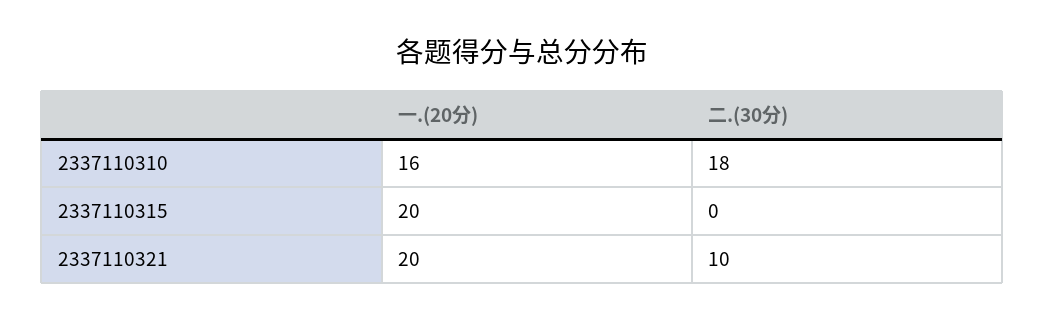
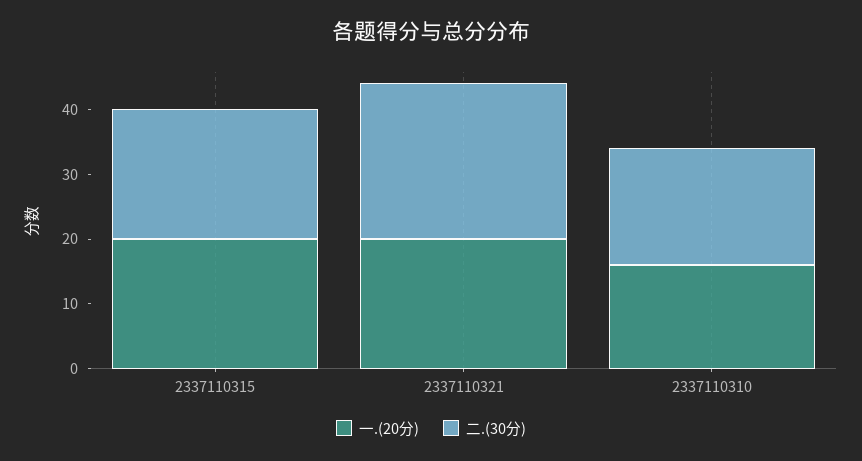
二.(30分), 2337110315: 0 -> 20
二.(30分), 2337110321: 10 -> 25

